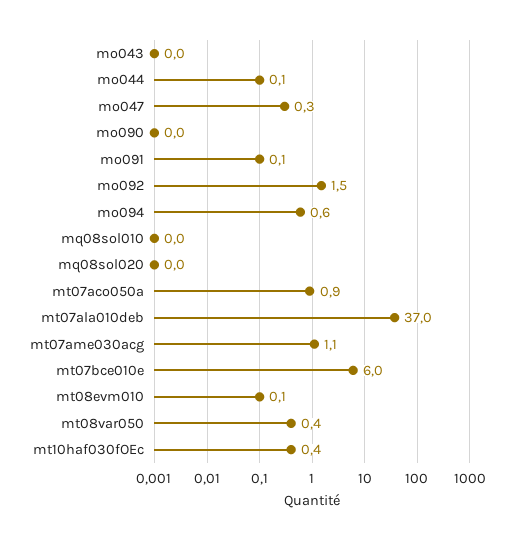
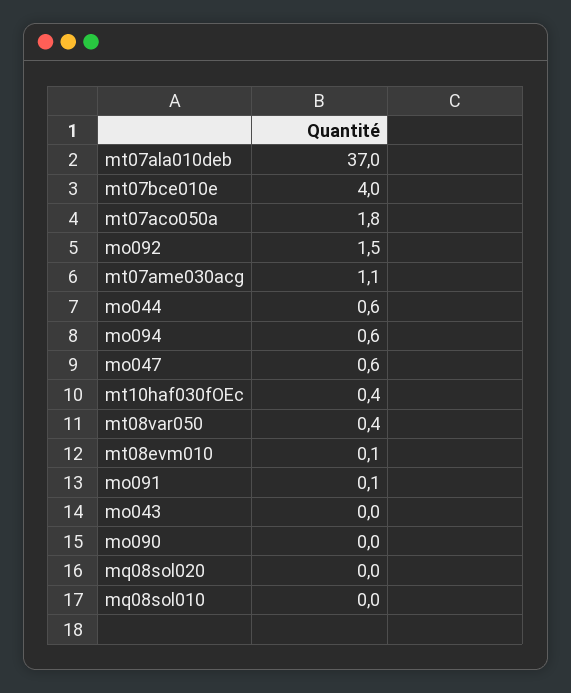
mo044: 0.1 -> 0.6
mo047: 0.3 -> 0.6
mt07aco050a: 0.9 -> 1.8
mt07bce010e: 6 -> 4

